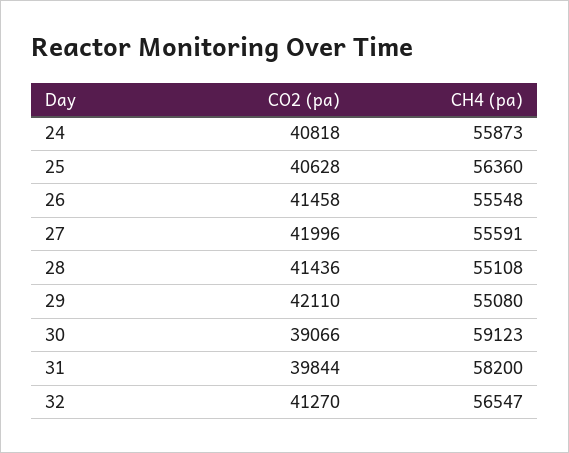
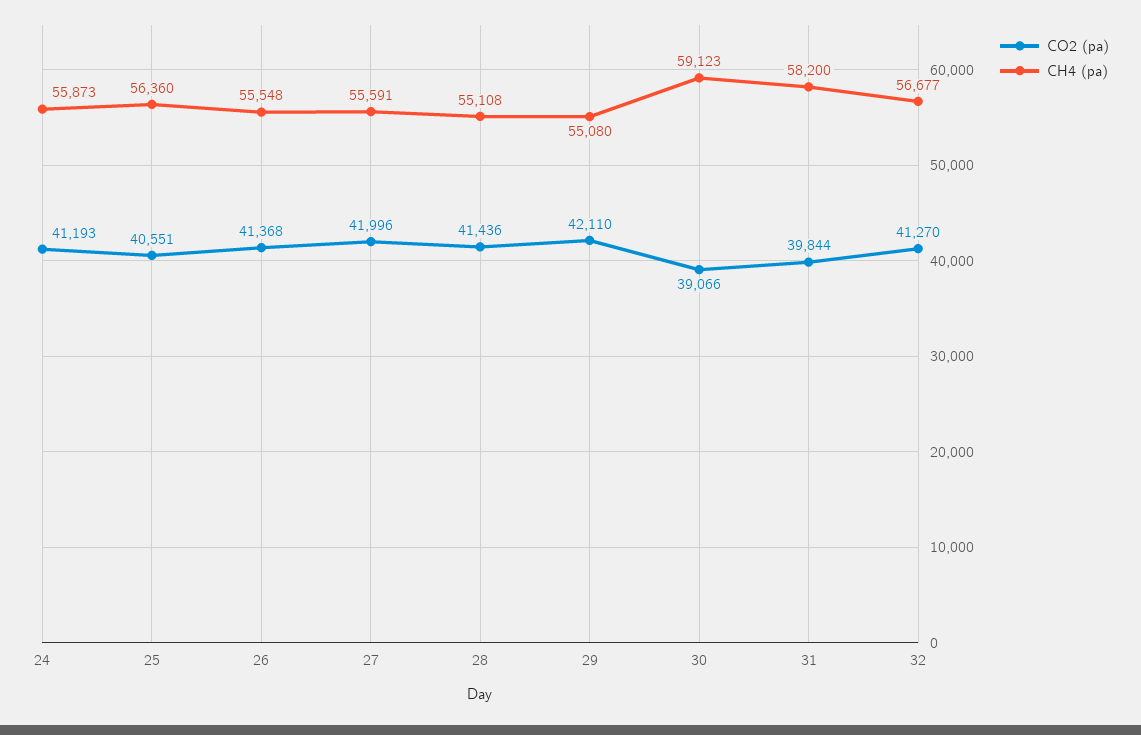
CO2 (pa), 24: 40818 -> 41193
CO2 (pa), 25: 40628 -> 40551
CO2 (pa), 26: 41458 -> 41368
CH4 (pa), 32: 56547 -> 56677

